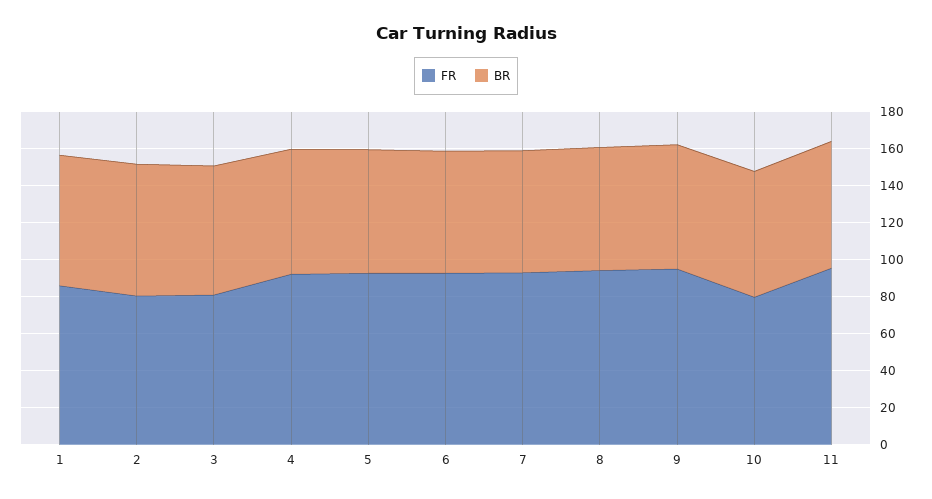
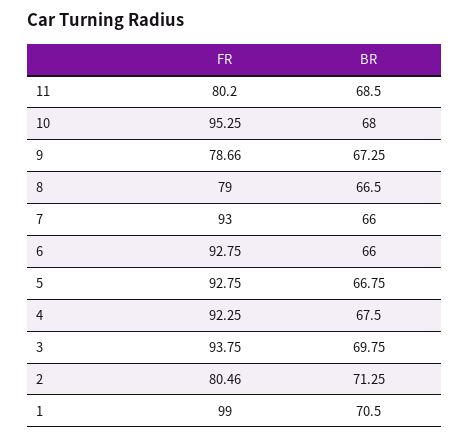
FR, 1: 85 -> 99
FR, 3: 80 -> 93.75
FR, 8: 95 -> 79
FR, 9: 95 -> 78.66
FR, 10: 80 -> 95.25
FR, 11: 95 -> 80.2

